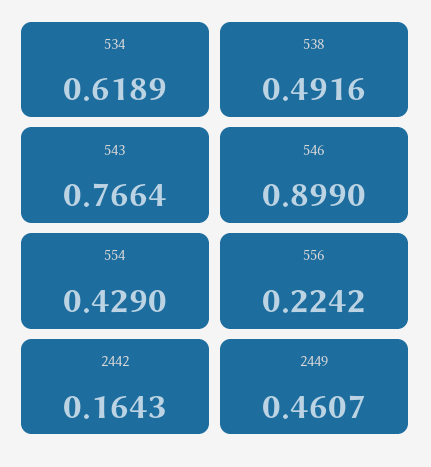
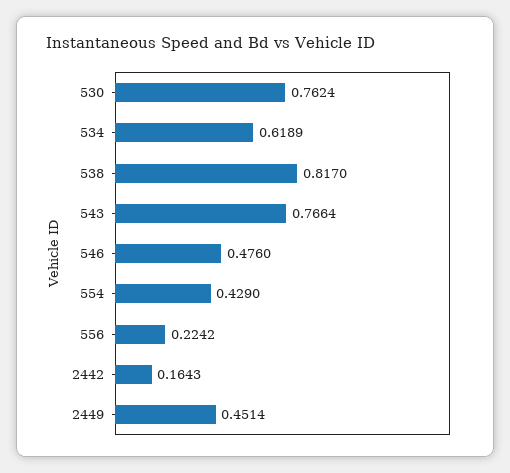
538: 0.4916 -> 0.817
546: 0.899 -> 0.476
2449: 0.4607 -> 0.4514
530: none -> 0.7624

